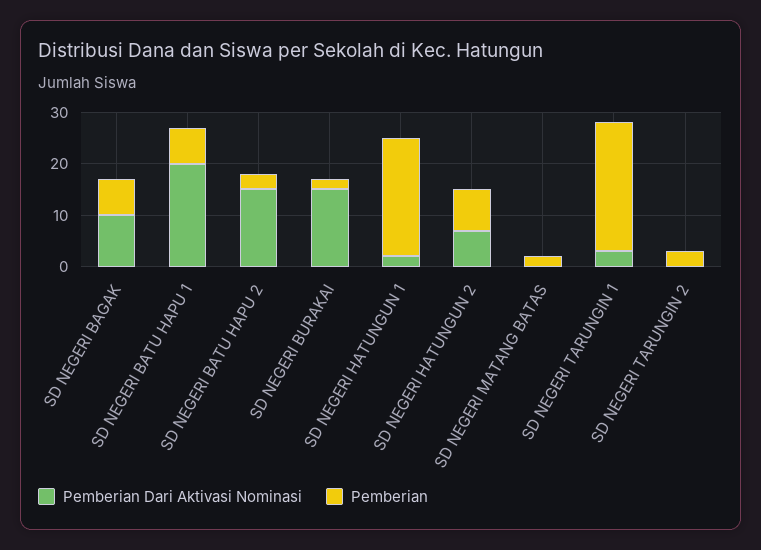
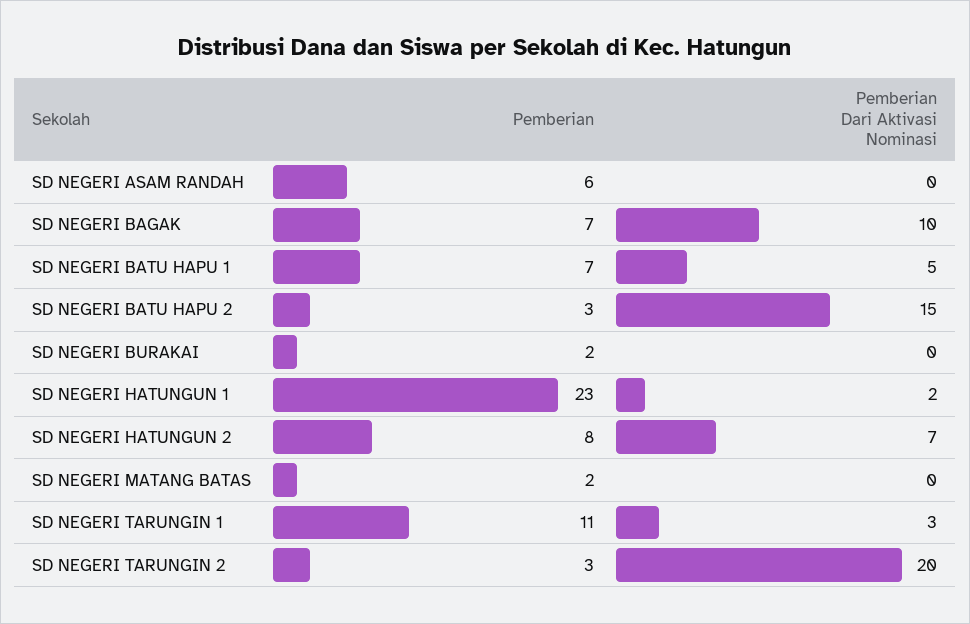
Pemberian Dari Aktivasi Nominasi, SD NEGERI BATU HAPU 1: 20 -> 5
Pemberian Dari Aktivasi Nominasi, SD NEGERI BURAKAI: 15 -> 0
Pemberian, SD NEGERI TARUNGIN 1: 25 -> 11
Pemberian Dari Aktivasi Nominasi, SD NEGERI TARUNGIN 2: 0 -> 20
Pemberian, SD NEGERI ASAM RANDAH: none -> 6
Pemberian Dari Aktivasi Nominasi, SD NEGERI ASAM RANDAH: none -> 0

